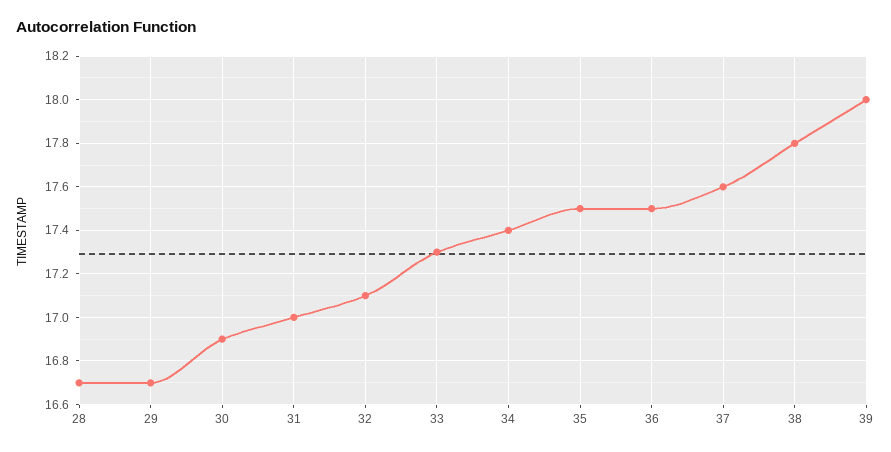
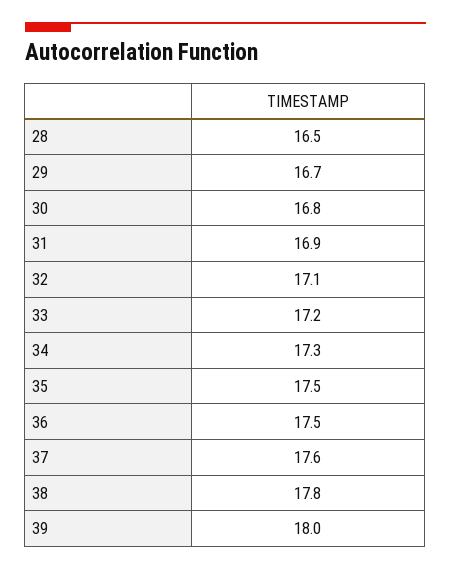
28: 16.7 -> 16.5
30: 16.9 -> 16.8
31: 17 -> 16.9
33: 17.3 -> 17.2
34: 17.4 -> 17.3

